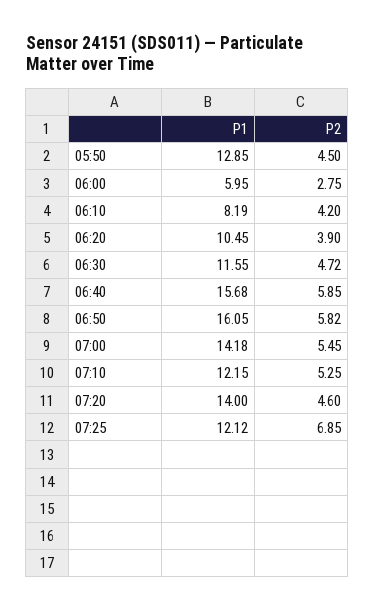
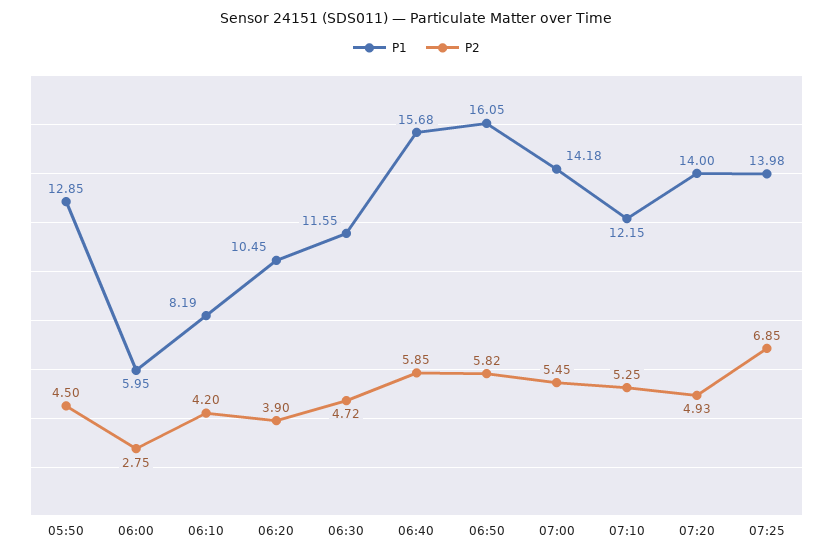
P2, 07:20: 4.6 -> 4.93
P1, 07:25: 12.12 -> 13.98

